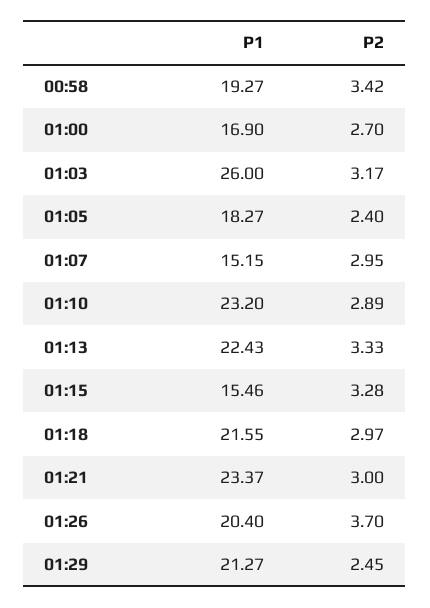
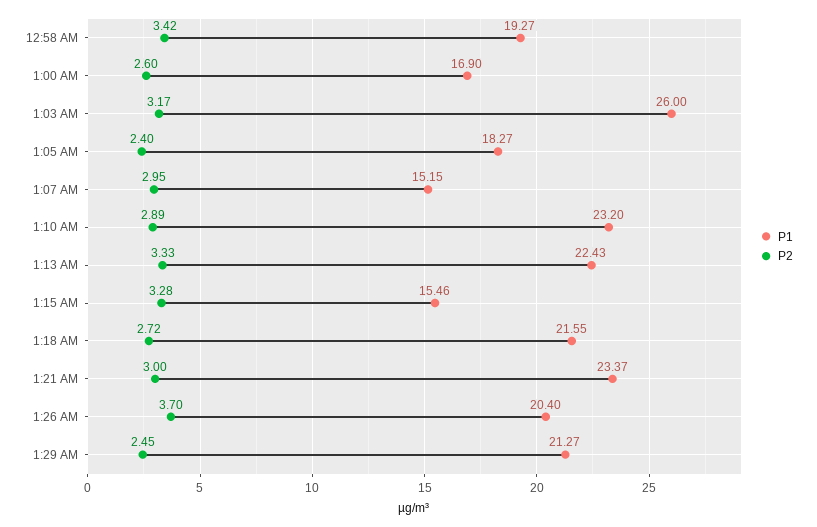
P2, 01:00: 2.7 -> 2.6
P2, 01:18: 2.97 -> 2.72

